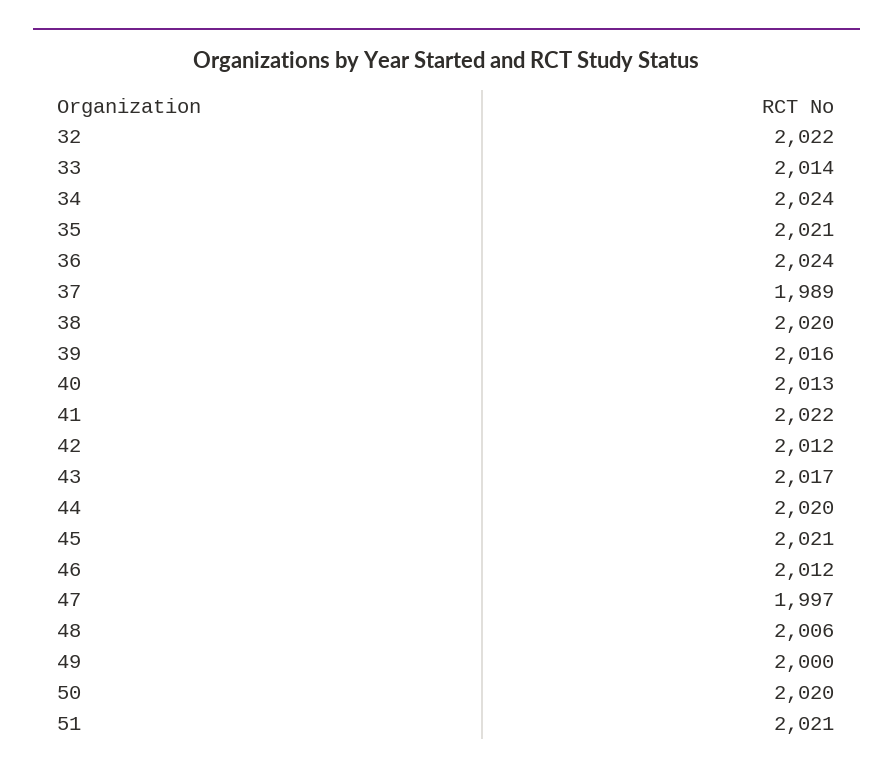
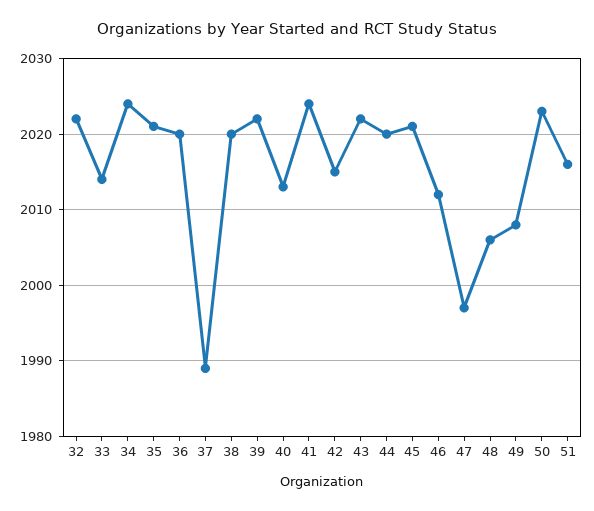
36: 2024 -> 2020
39: 2016 -> 2022
41: 2022 -> 2024
42: 2012 -> 2015
43: 2017 -> 2022
49: 2000 -> 2008
50: 2020 -> 2023
51: 2021 -> 2016

